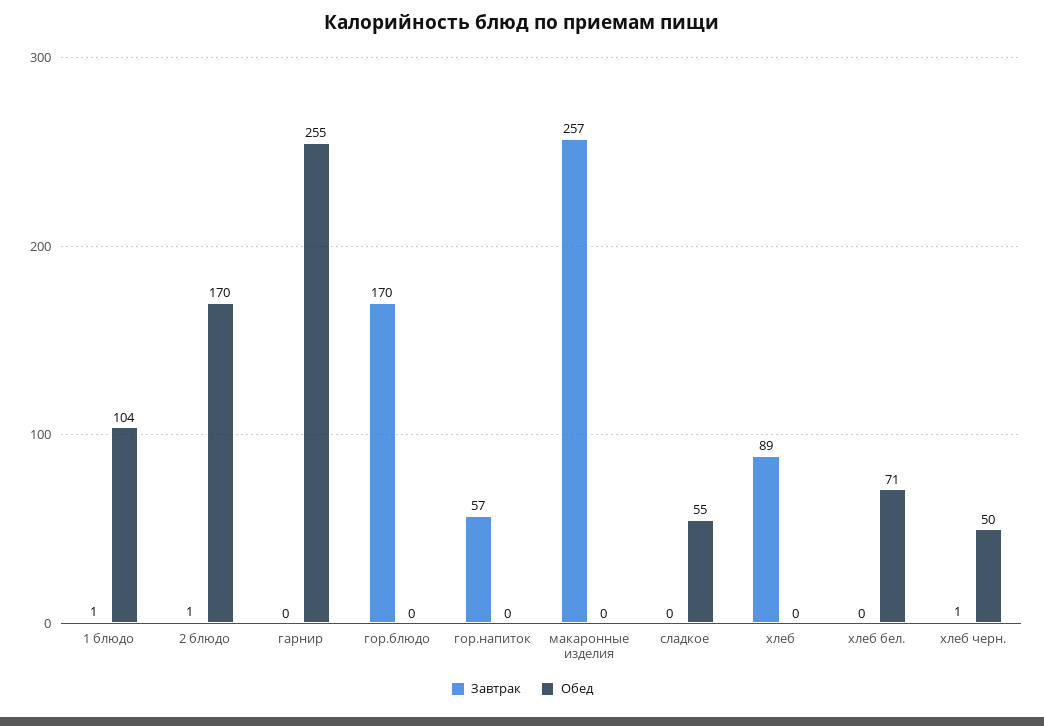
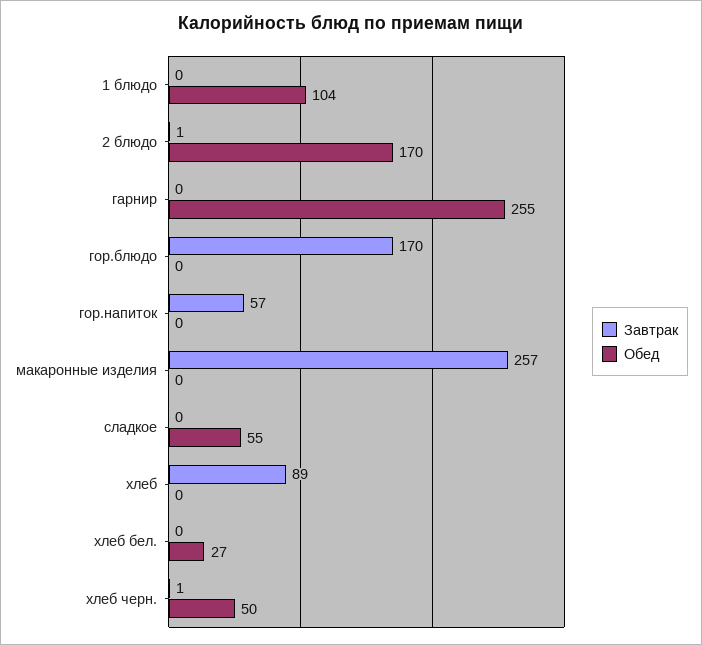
Завтрак, 1 блюдо: 1 -> 0
Обед, хлеб бел.: 71 -> 27

